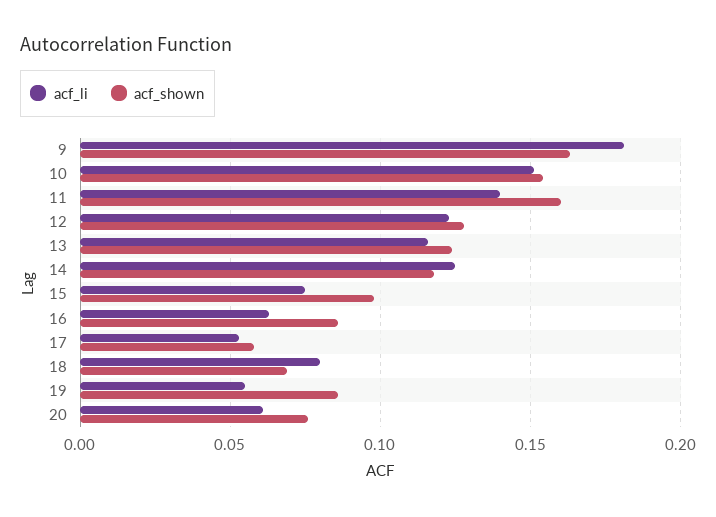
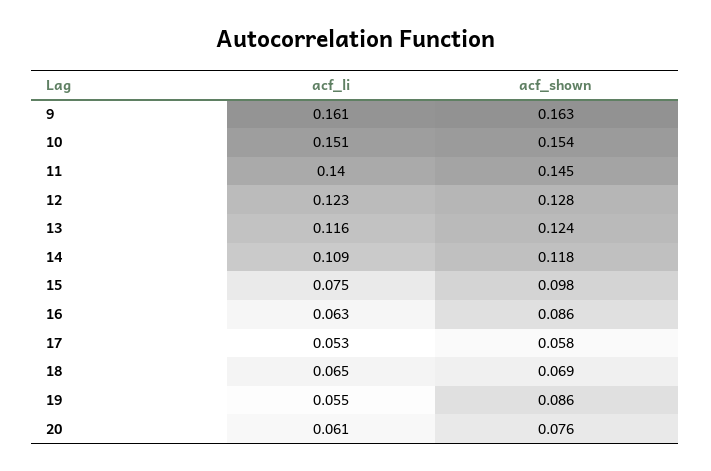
acf_li, 9: 0.18 -> 0.161
acf_shown, 11: 0.16 -> 0.145
acf_li, 14: 0.125 -> 0.109
acf_li, 18: 0.08 -> 0.065

